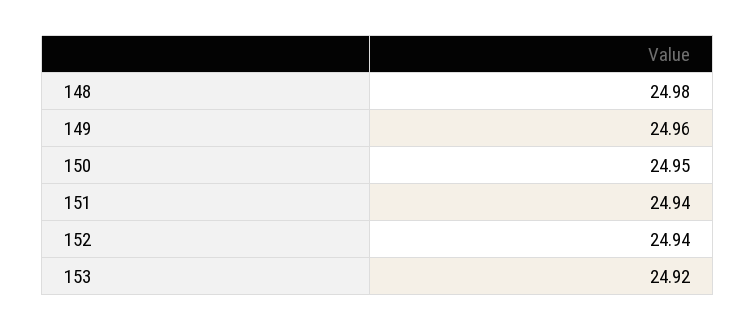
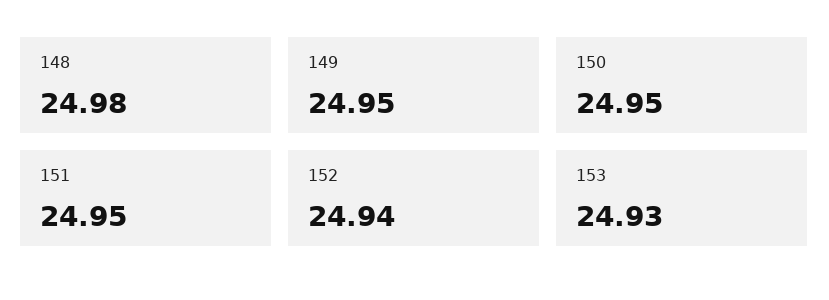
149: 24.96 -> 24.95
151: 24.94 -> 24.95
153: 24.92 -> 24.93

